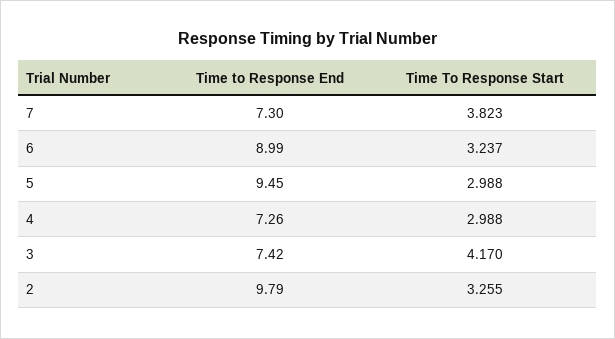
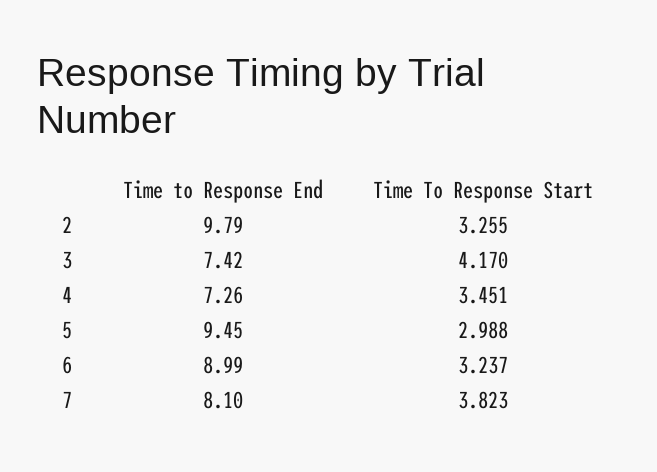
Time to Response End, 7: 7.3 -> 8.1
Time To Response Start, 4: 2.988 -> 3.451

